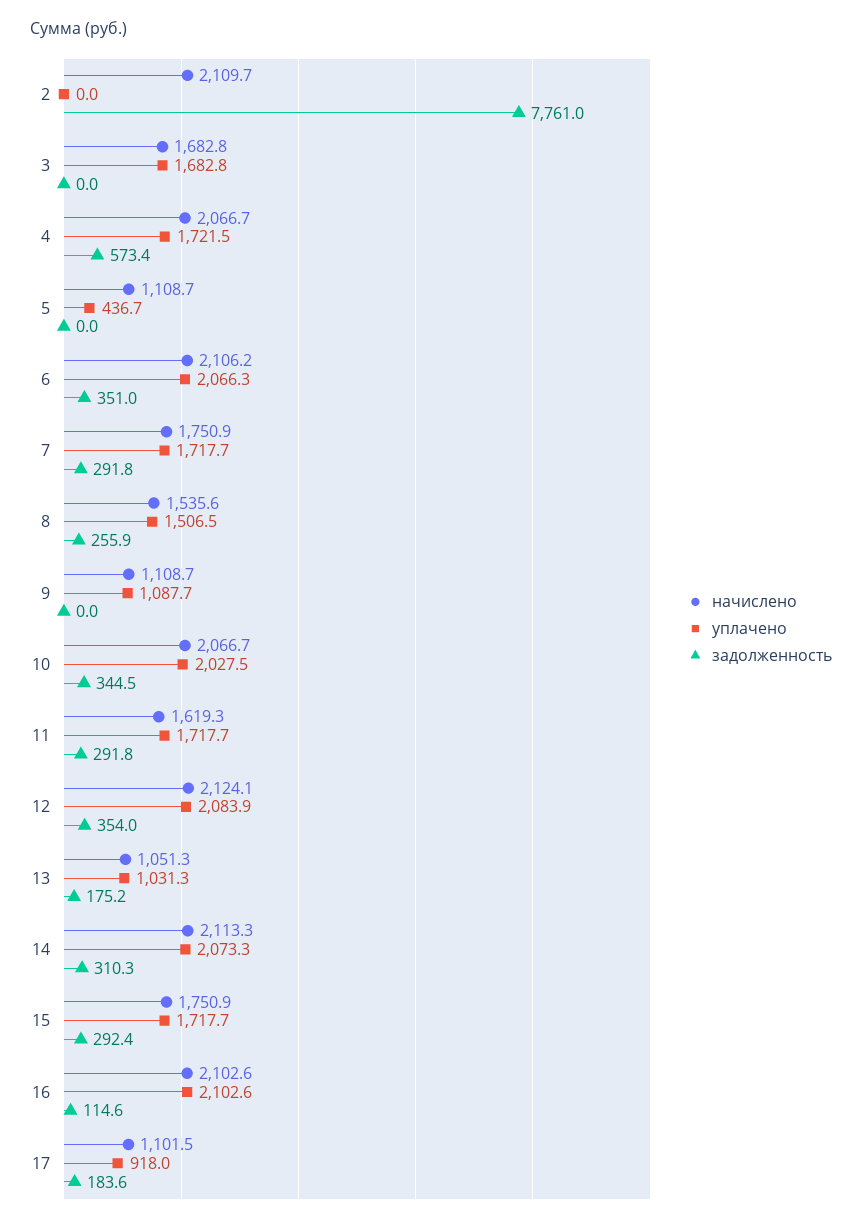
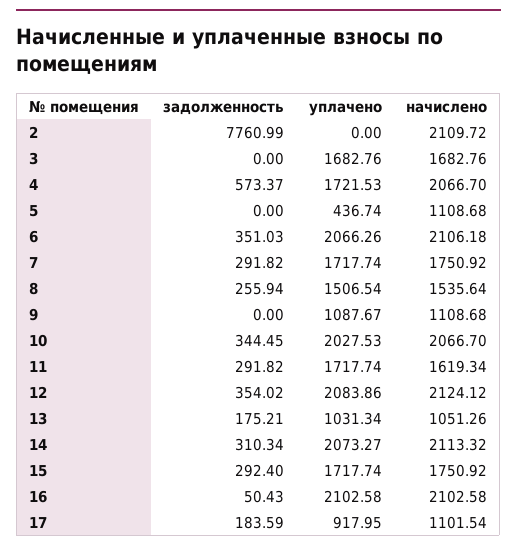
задолженность, 16: 114.6 -> 50.43

